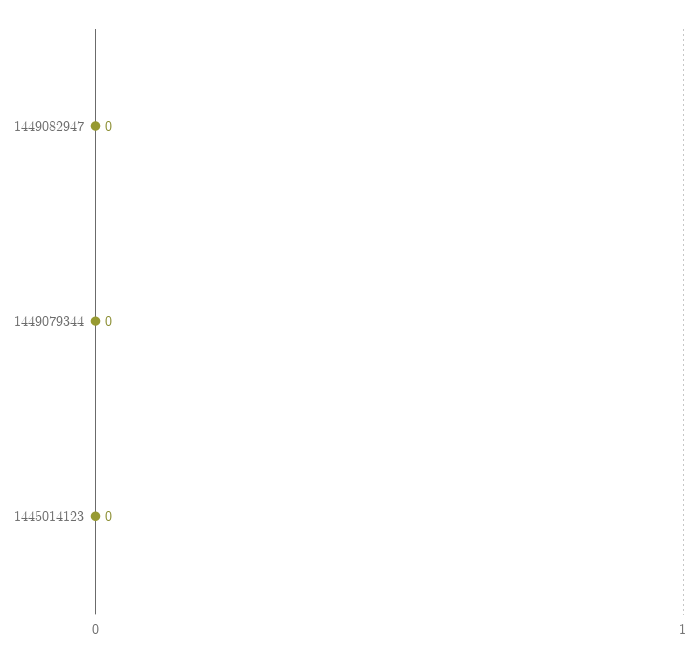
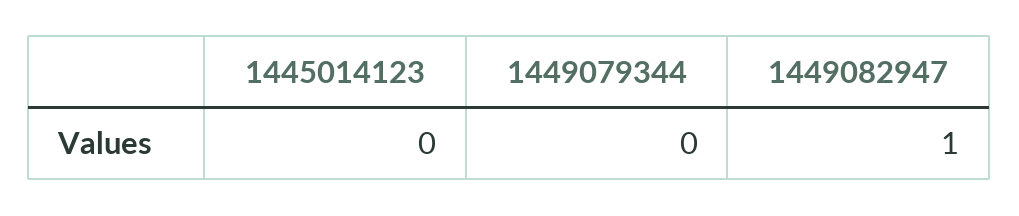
1449082947: 0 -> 1

